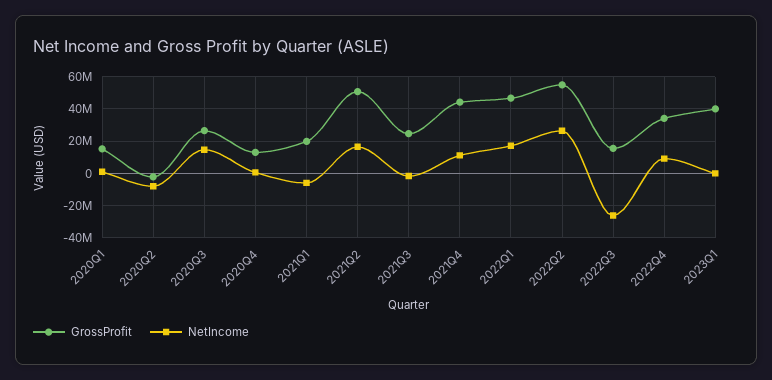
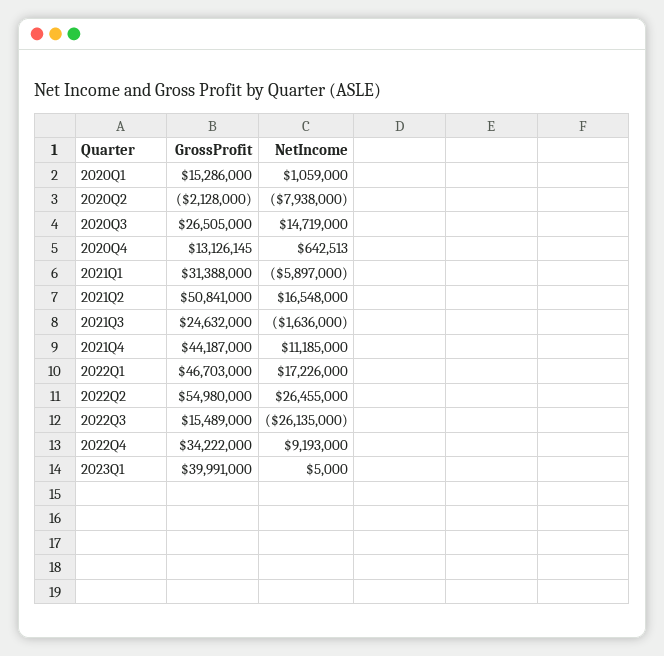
GrossProfit, 2021Q1: 20000000 -> 31388000

